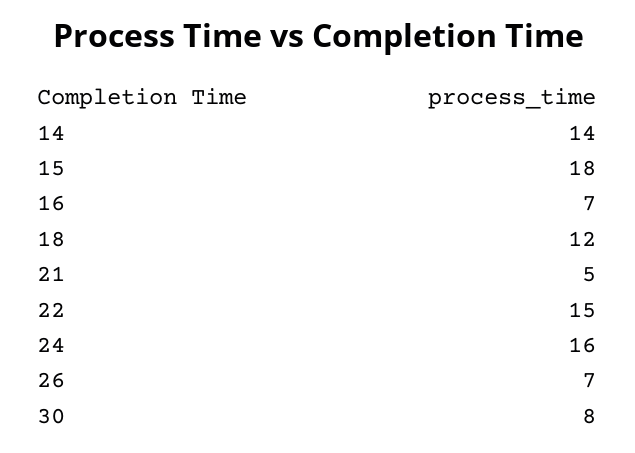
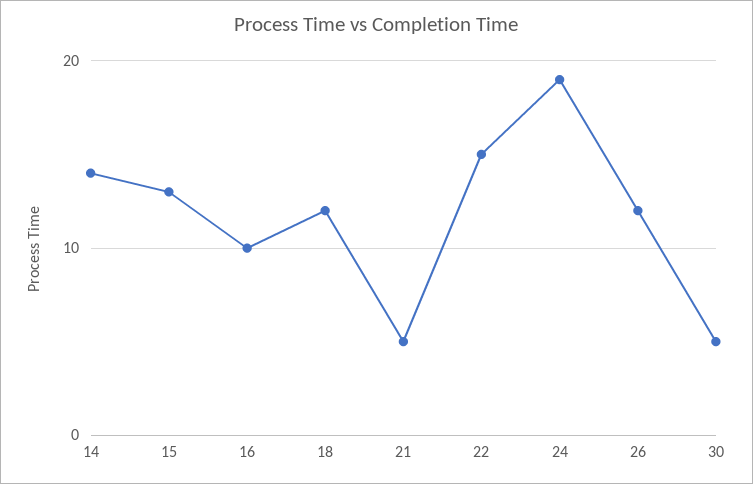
15: 18 -> 13
16: 7 -> 10
24: 16 -> 19
26: 7 -> 12
30: 8 -> 5

